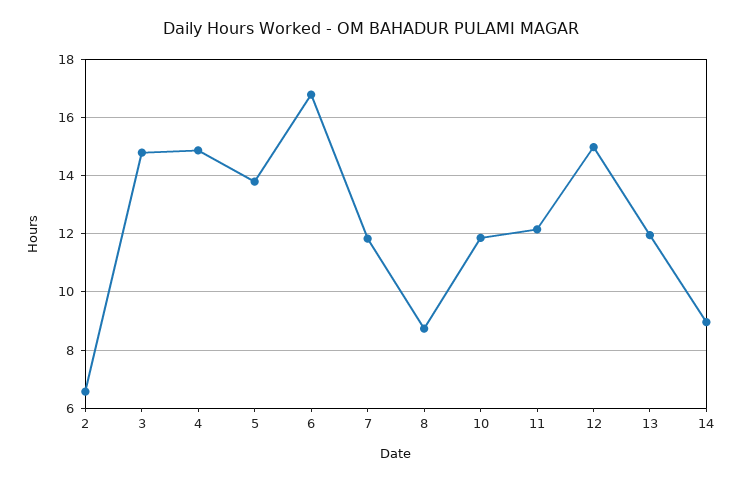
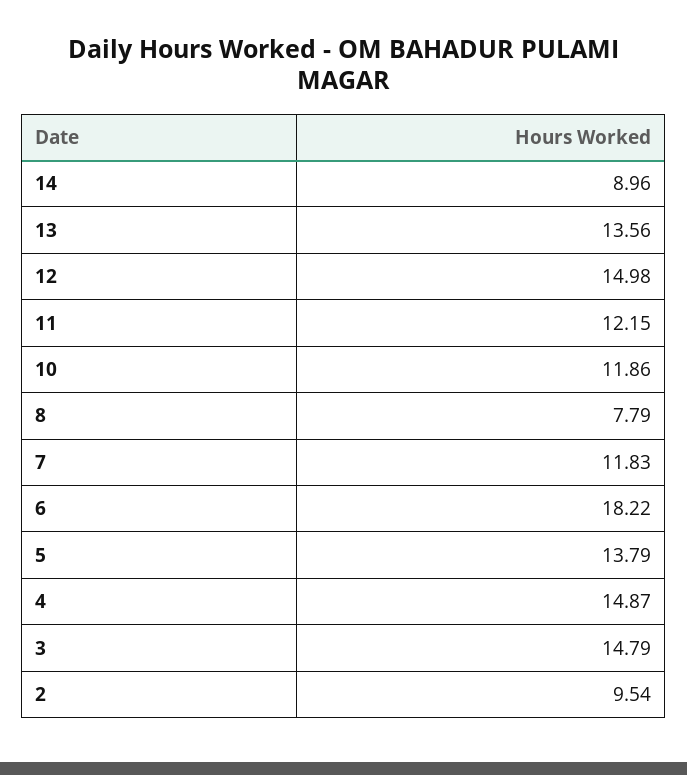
2: 6.5 -> 9.54
6: 16.75 -> 18.22
8: 8.75 -> 7.79
13: 12 -> 13.56

